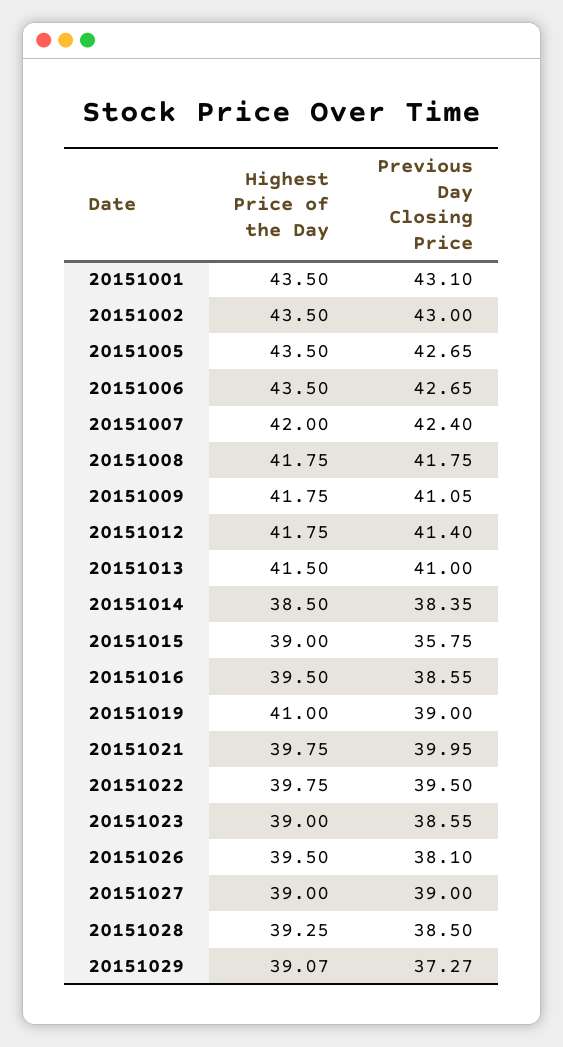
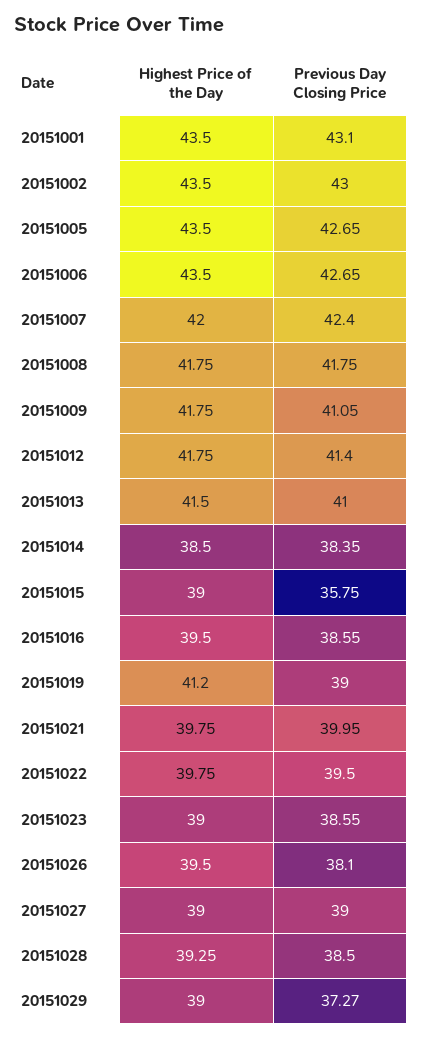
Highest Price of the Day, 20151019: 41 -> 41.2
Highest Price of the Day, 20151029: 39.07 -> 39

